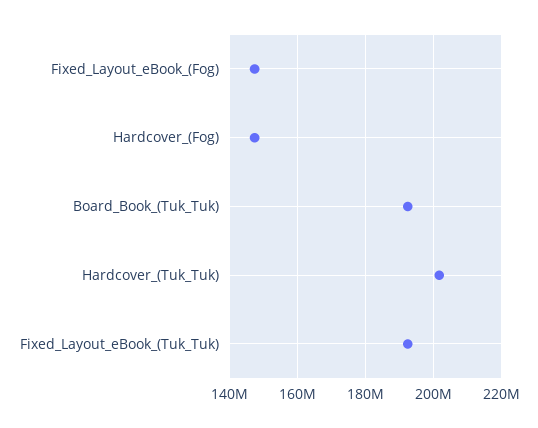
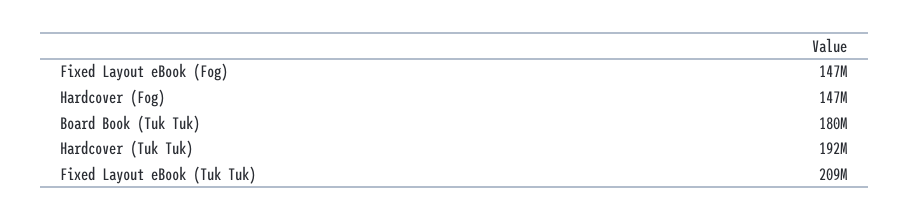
Board_Book_(Tuk_Tuk): 192000000 -> 180000000
Hardcover_(Tuk_Tuk): 202000000 -> 192000000
Fixed_Layout_eBook_(Tuk_Tuk): 192000000 -> 209000000

